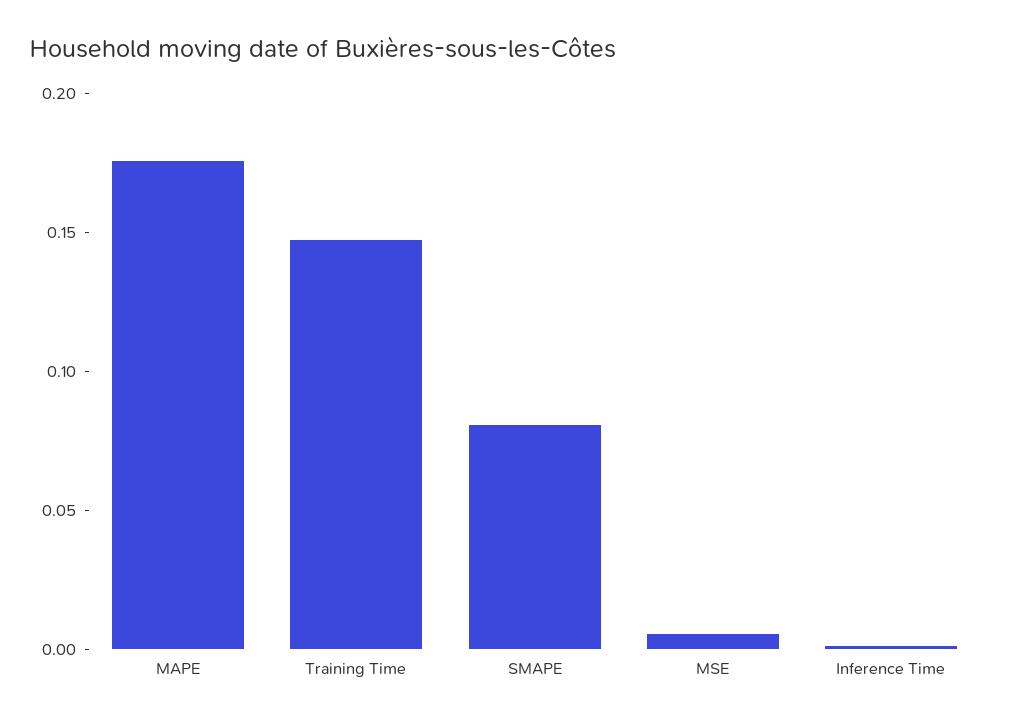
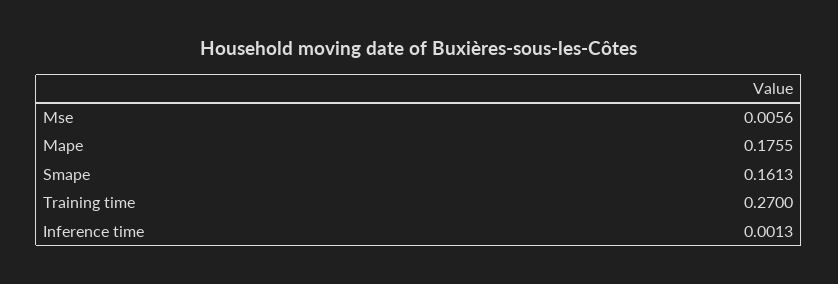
Training Time: 0.15 -> 0.27
SMAPE: 0.08 -> 0.1613

